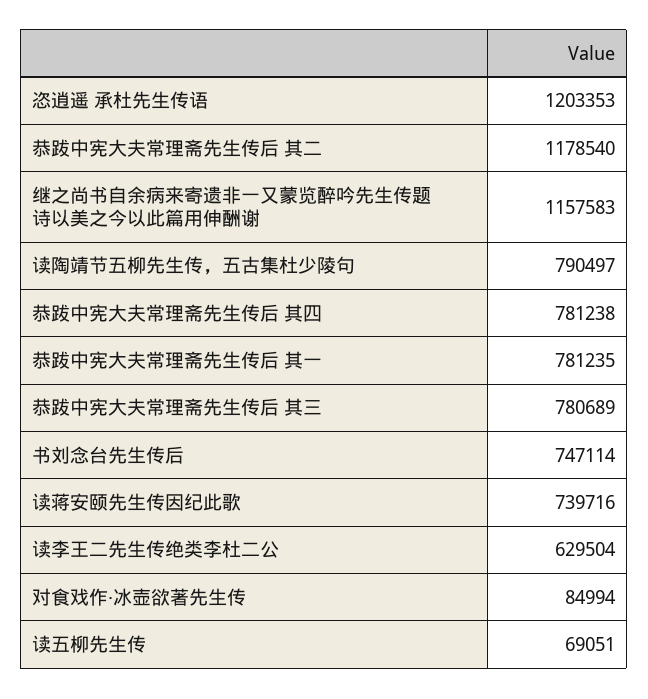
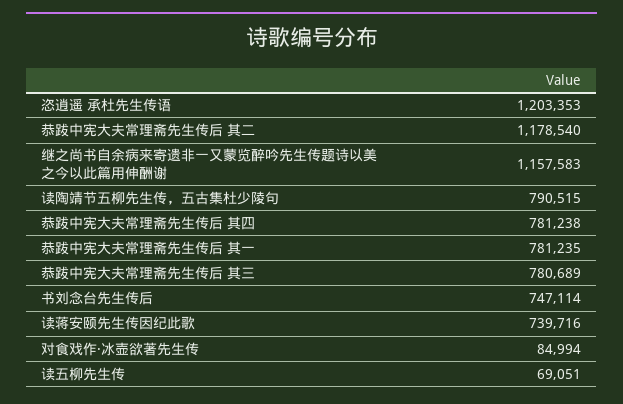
读陶靖节五柳先生传，五古集杜少陵句: 790497 -> 790515
读李王二先生传绝类李杜二公: 629504 -> none

